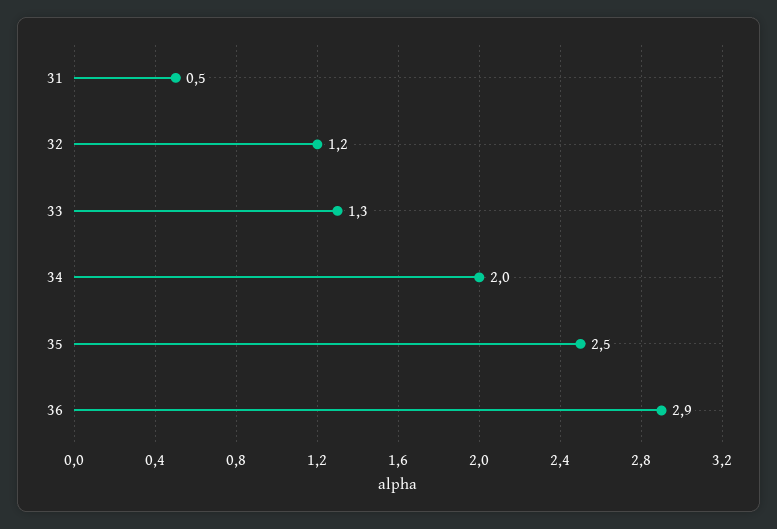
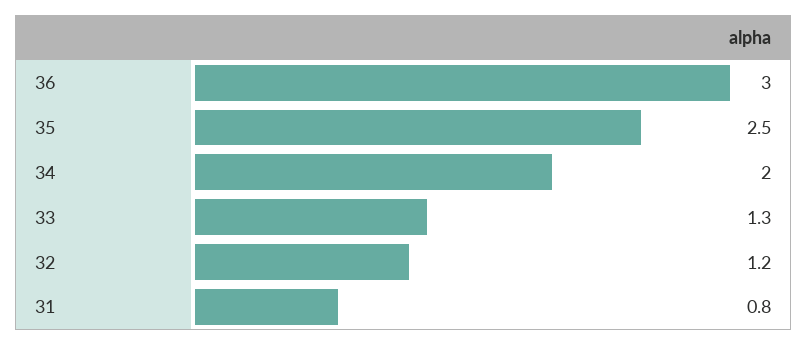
31: 0.5 -> 0.8
36: 2.9 -> 3

